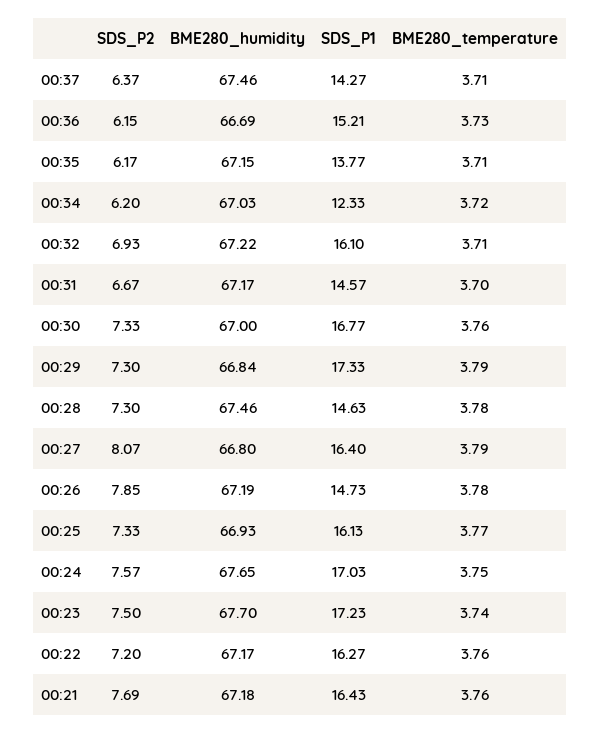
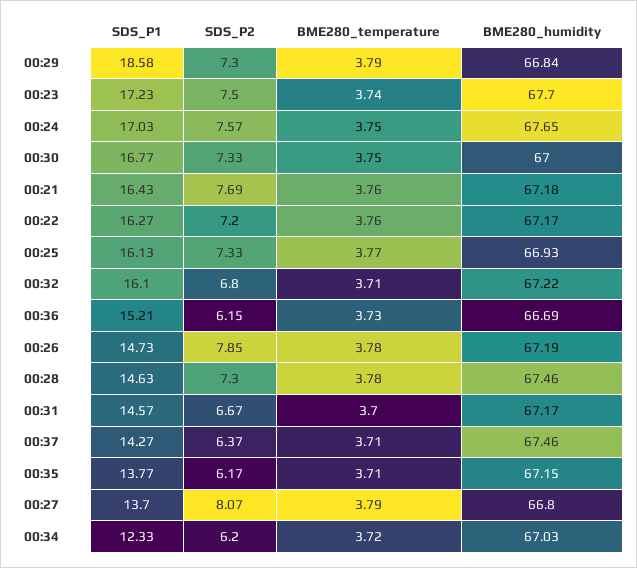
SDS_P2, 00:32: 6.93 -> 6.8
BME280_temperature, 00:30: 3.76 -> 3.75
SDS_P1, 00:29: 17.33 -> 18.58
SDS_P1, 00:27: 16.4 -> 13.7

